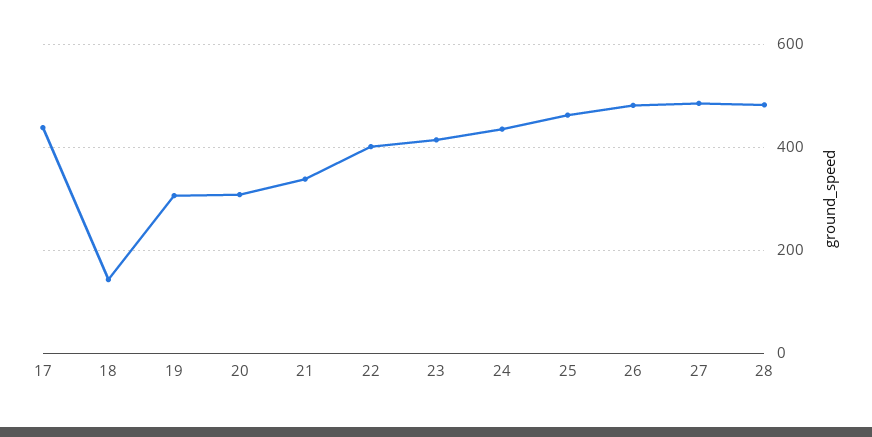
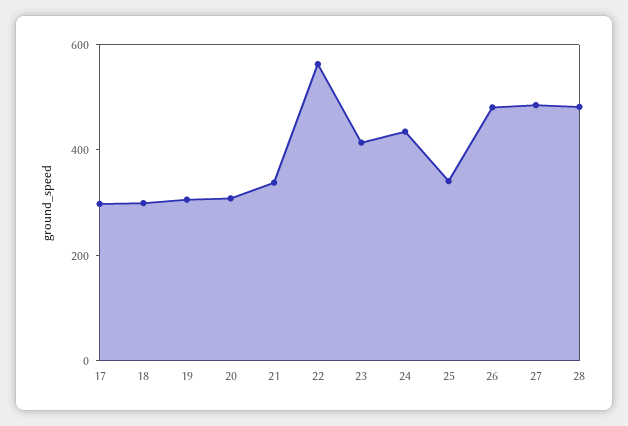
17: 440 -> 300
18: 140 -> 300
22: 400 -> 550
25: 460 -> 350

